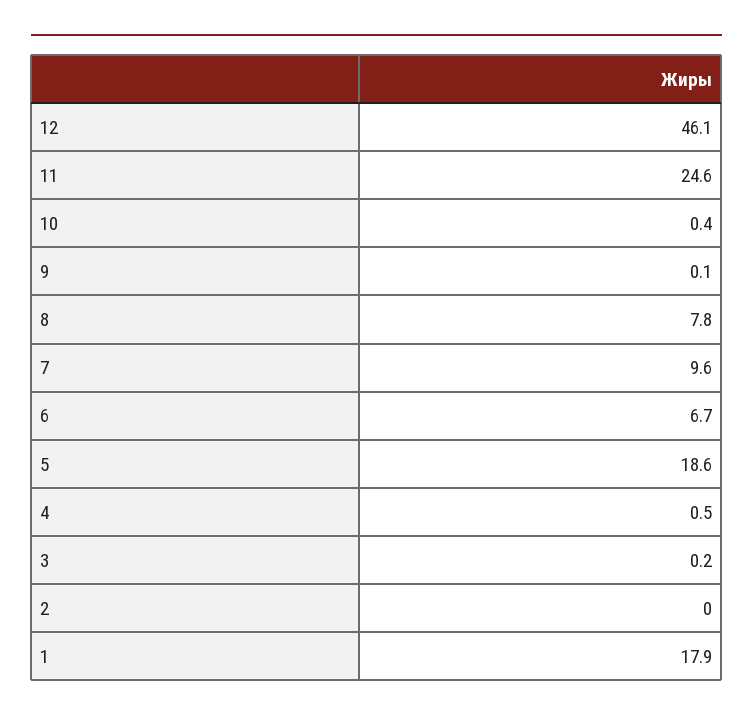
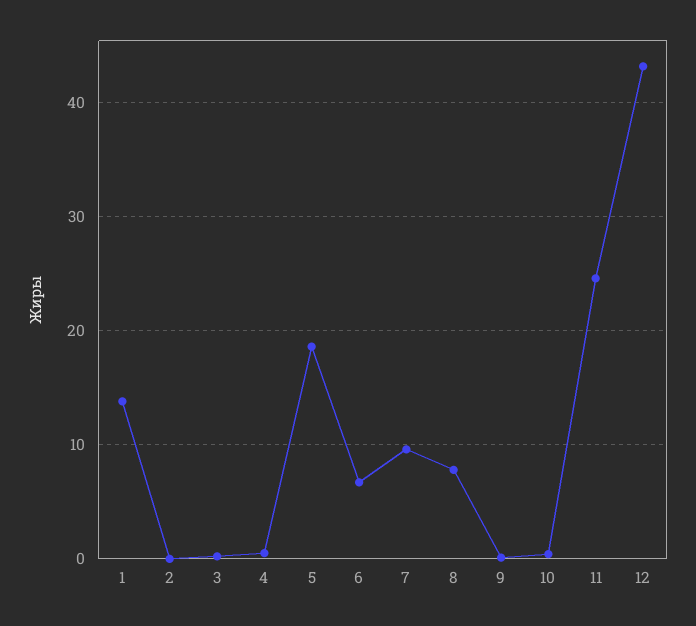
12: 46.1 -> 43
1: 17.9 -> 14

